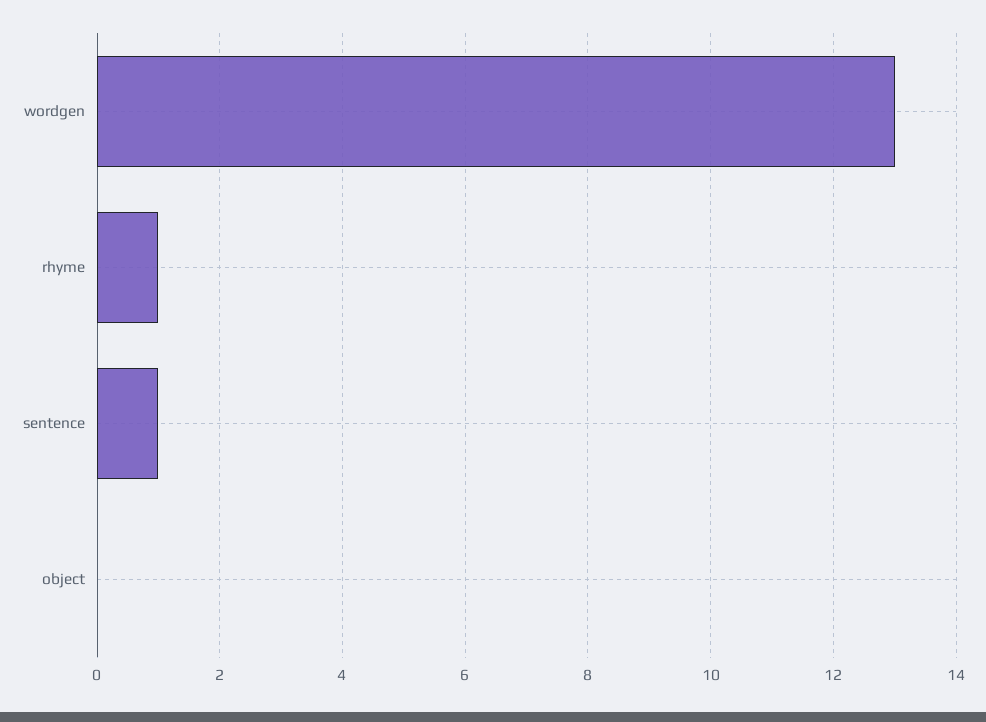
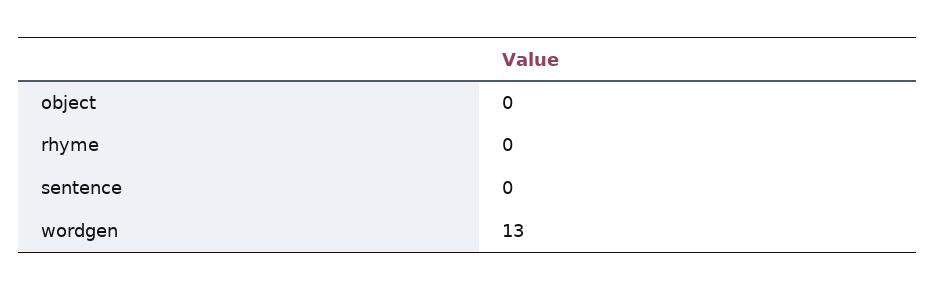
rhyme: 1 -> 0
sentence: 1 -> 0

